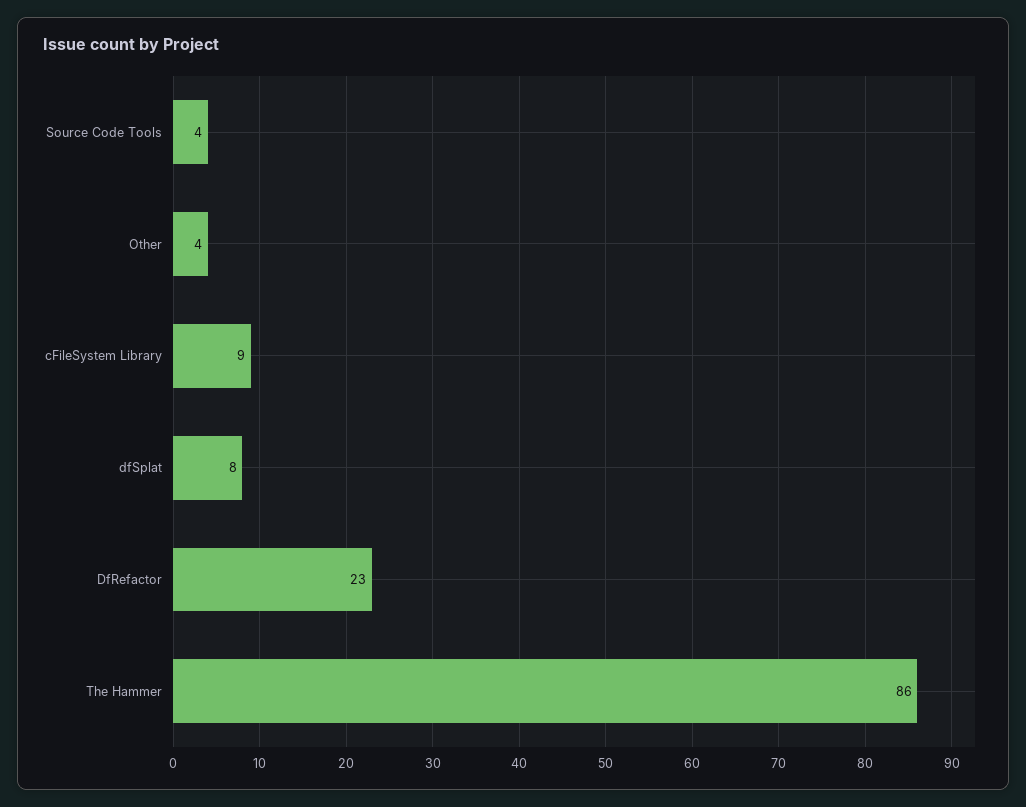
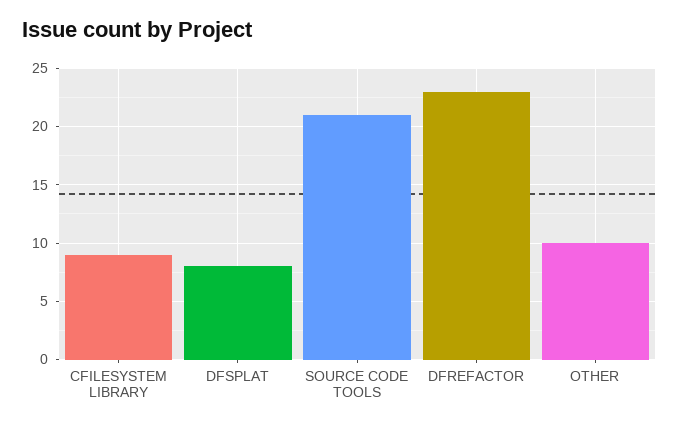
Source Code Tools: 4 -> 21
Other: 4 -> 10
The Hammer: 86 -> none

